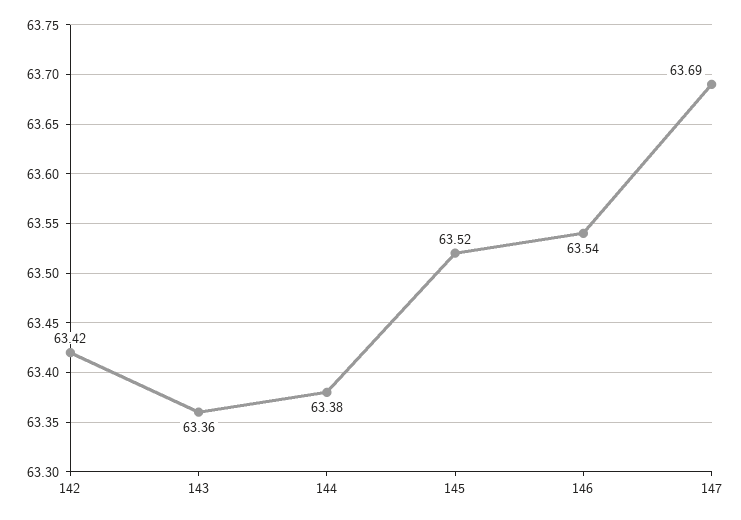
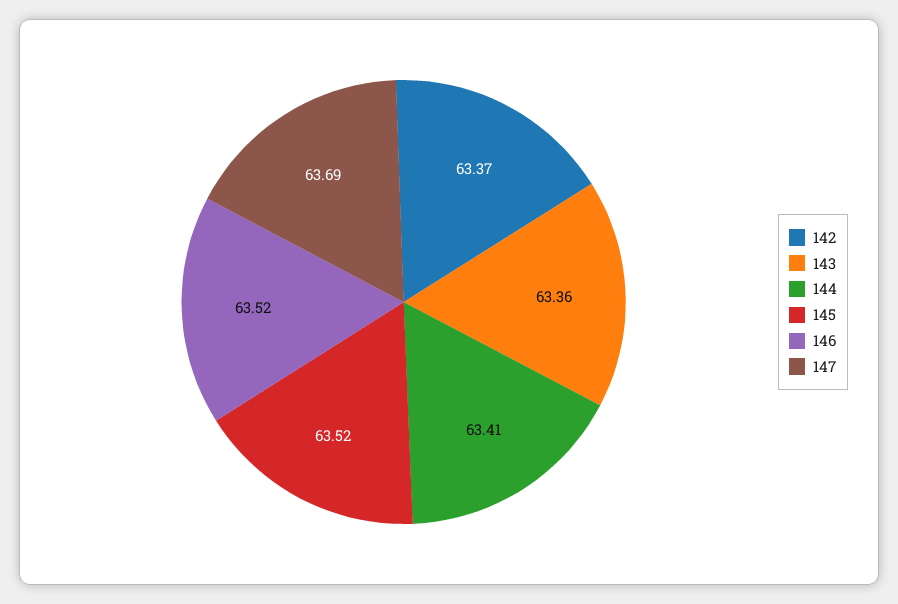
142: 63.42 -> 63.37
144: 63.38 -> 63.41
146: 63.54 -> 63.52

